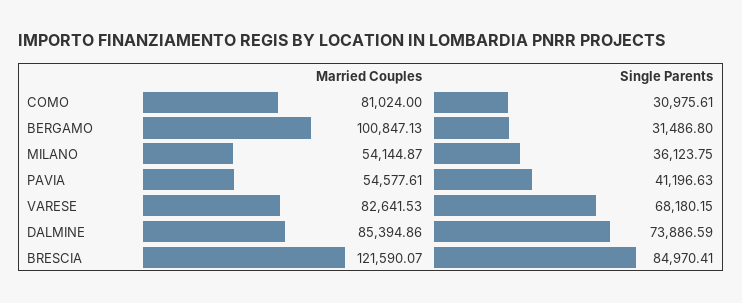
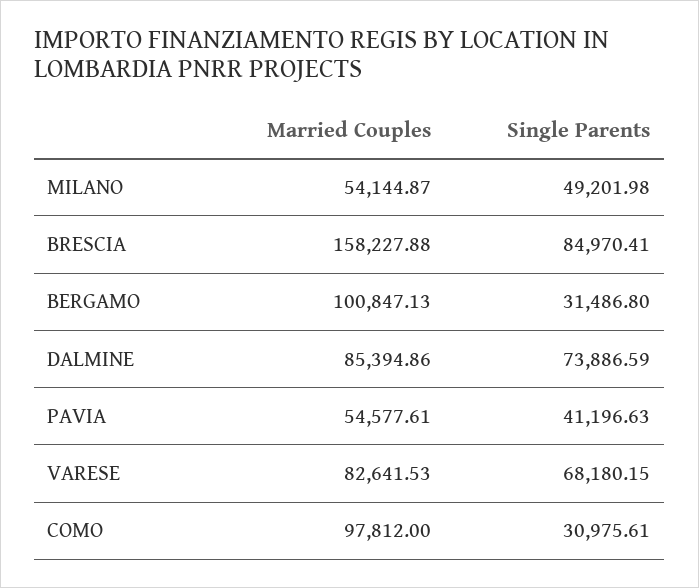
Married Couples, COMO: 81024 -> 97812
Single Parents, MILANO: 36123.75 -> 49201.98
Married Couples, BRESCIA: 121590.07 -> 158227.88

